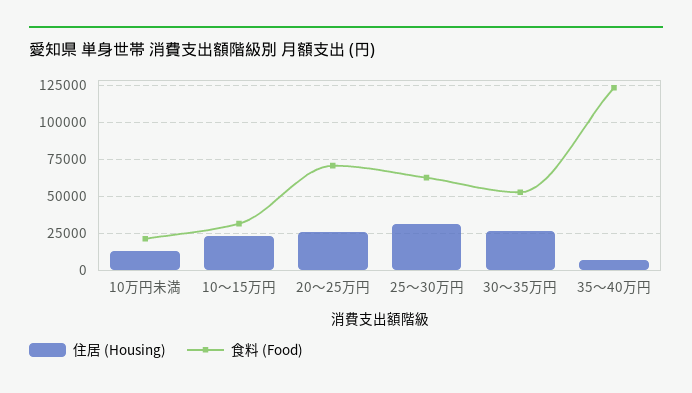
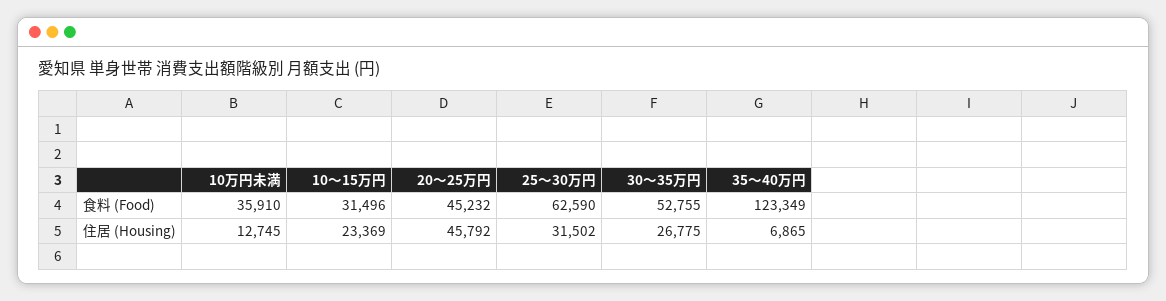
食料 (Food), 10万円未満: 20000 -> 35910
住居 (Housing), 20～25万円: 25000 -> 45792
食料 (Food), 20～25万円: 70000 -> 45232

